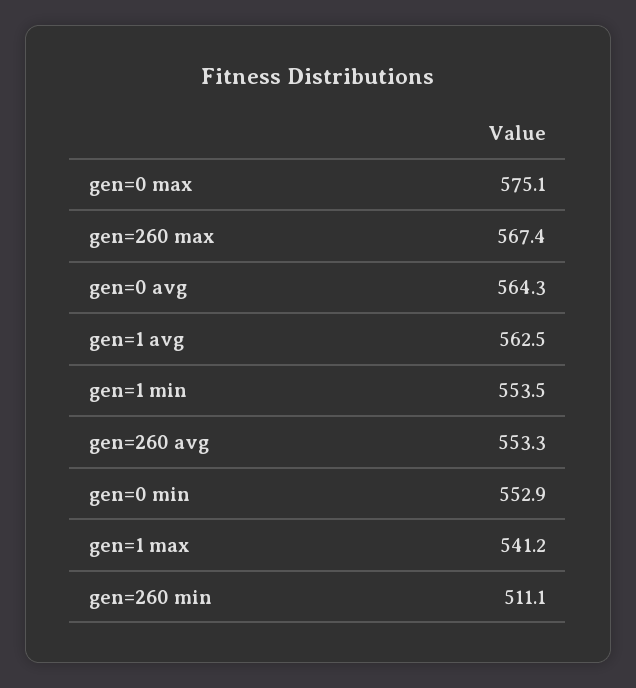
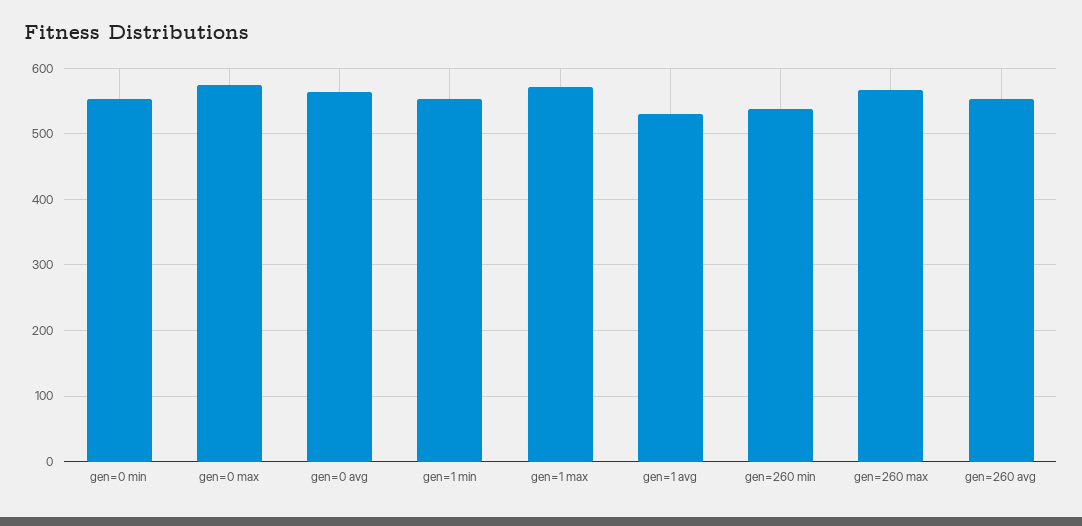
gen=1 avg: 562.5 -> 530
gen=1 max: 541.2 -> 570
gen=260 min: 511.1 -> 540

